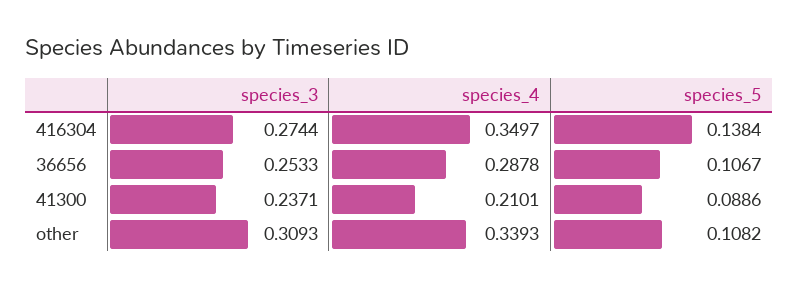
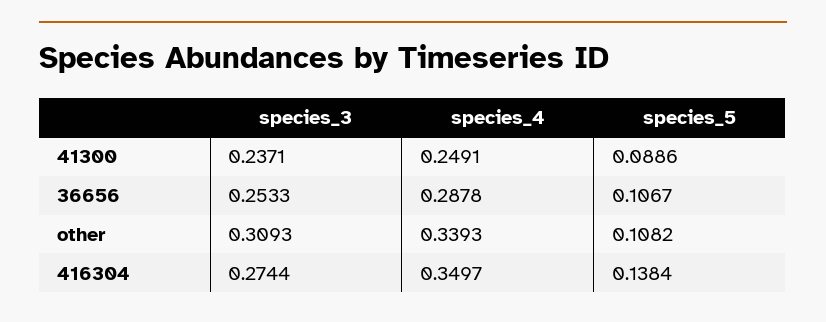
species_4, 41300: 0.2101 -> 0.2491

